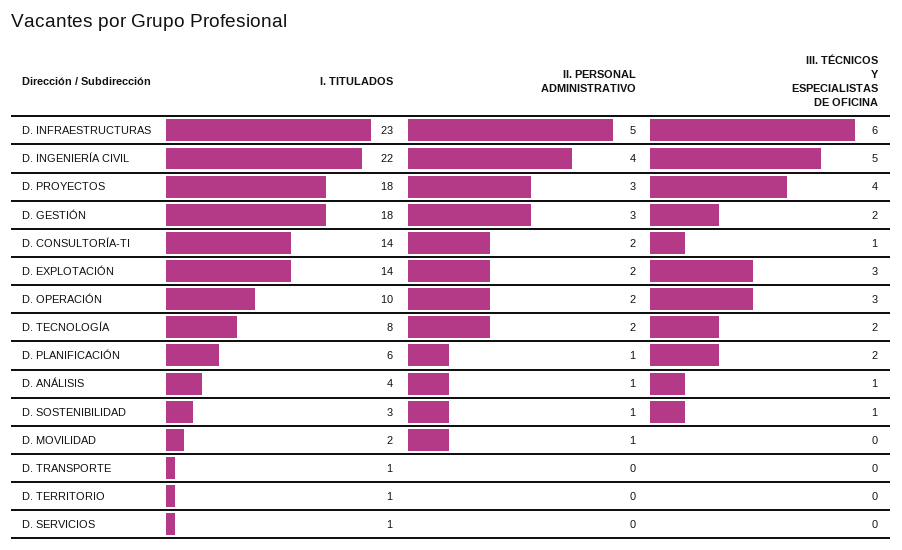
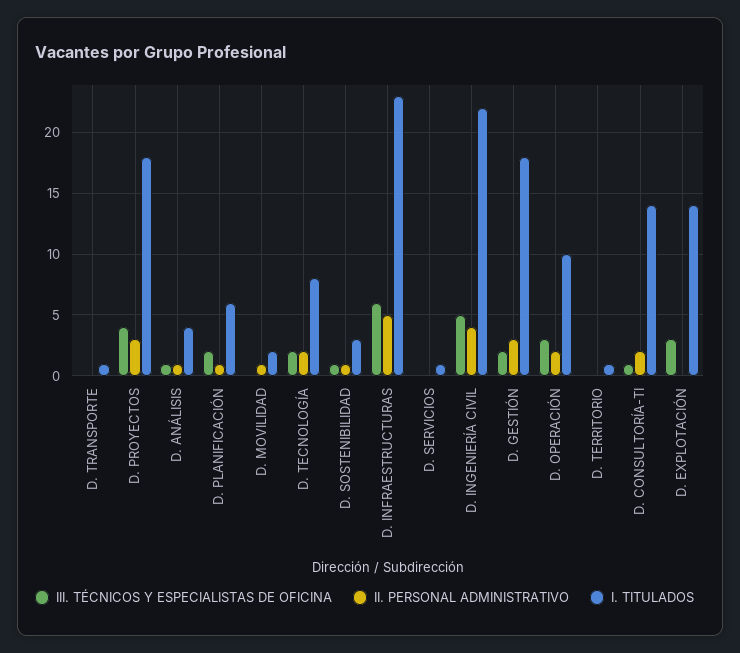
II. PERSONAL ADMINISTRATIVO, D. EXPLOTACIÓN: 2 -> 0

